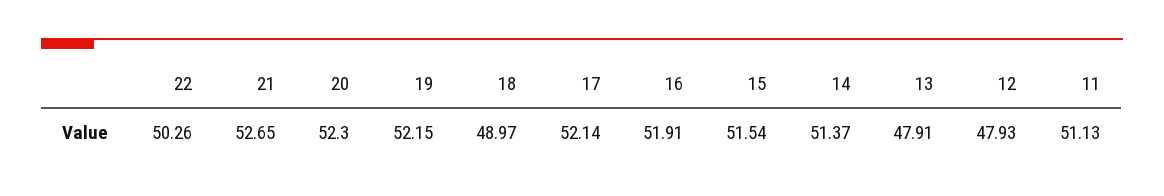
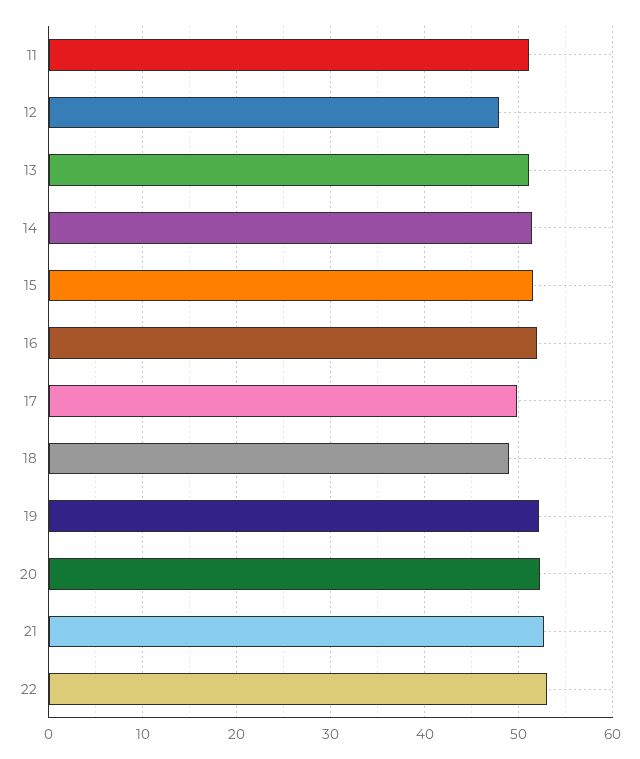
22: 50.26 -> 53
17: 52.14 -> 50
13: 47.91 -> 51

